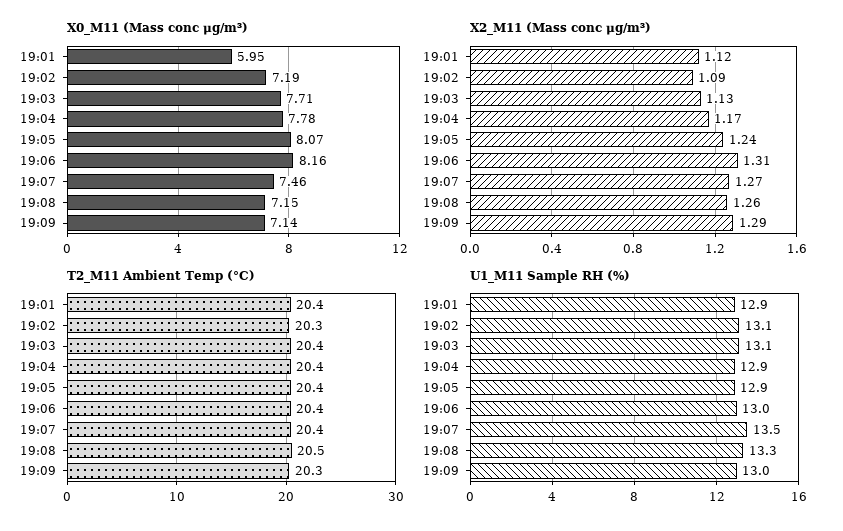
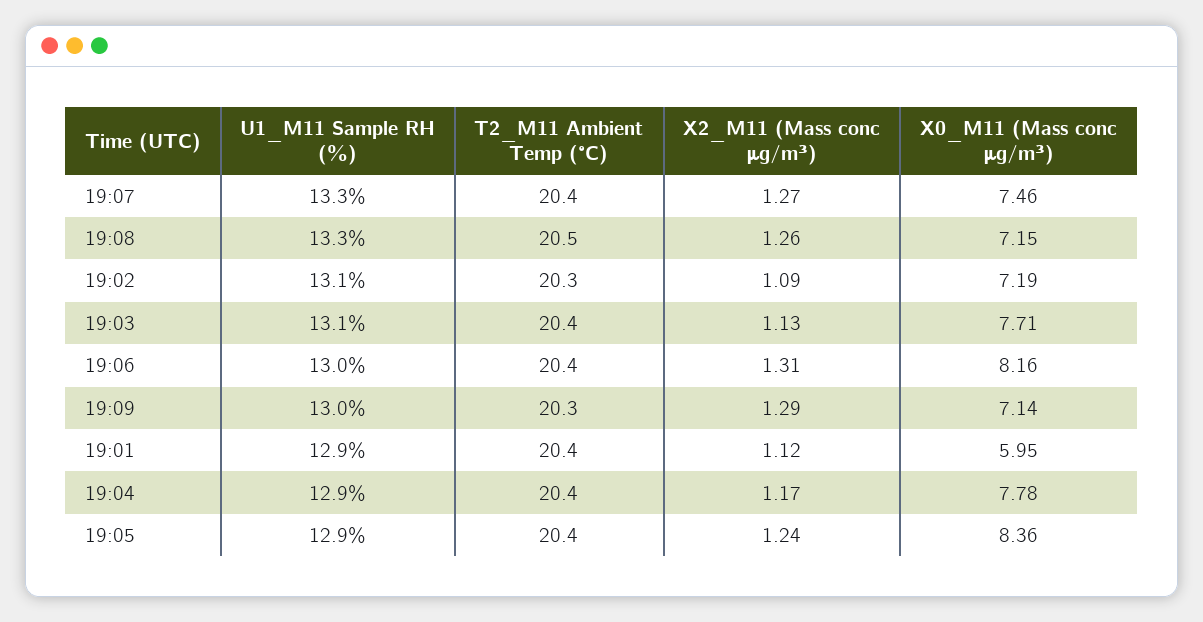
X0_M11 (Mass conc μg/m³), 19:05: 8.07 -> 8.36
U1_M11 Sample RH (%), 19:07: 13.5 -> 13.3

